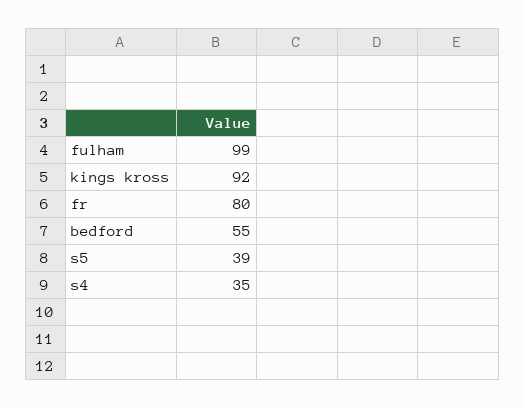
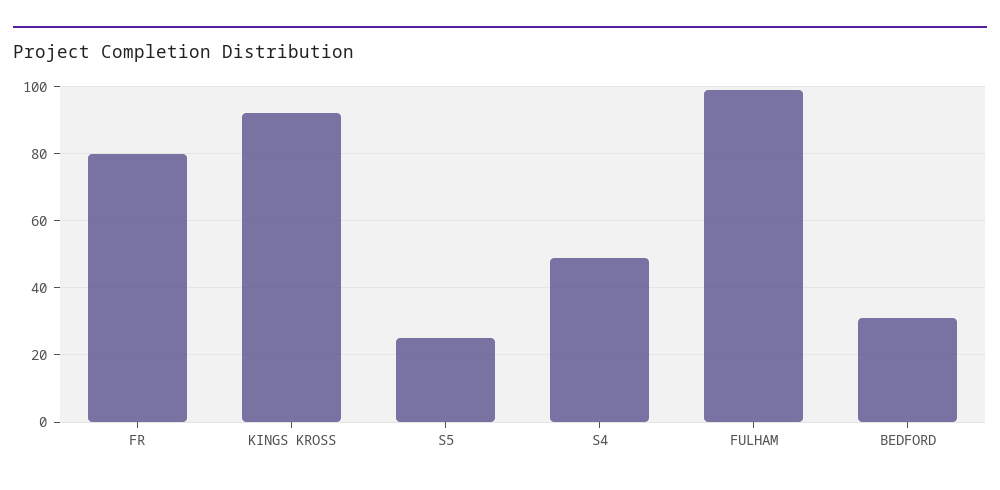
bedford: 55 -> 30
s5: 39 -> 25
s4: 35 -> 50

